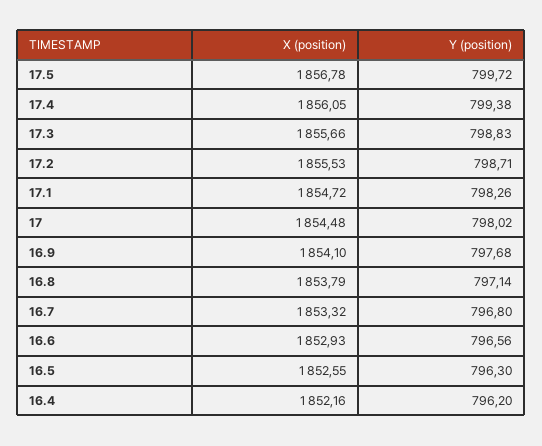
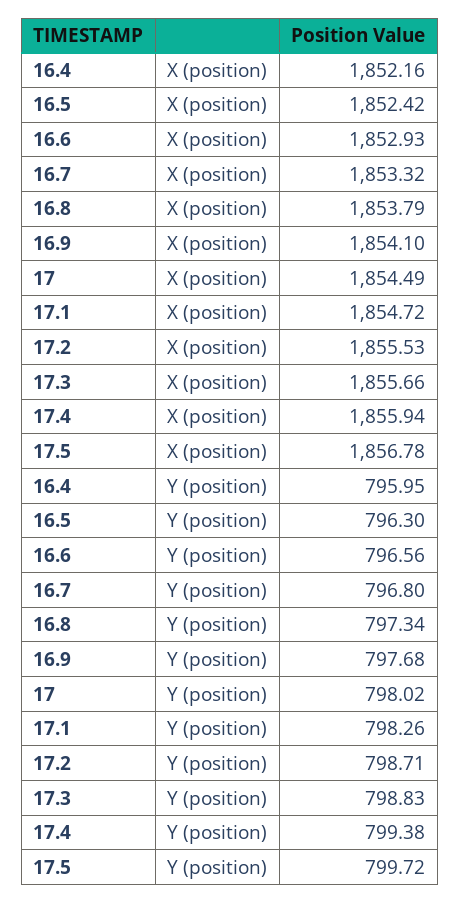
X (position), 17.4: 1856.05 -> 1855.94
X (position), 17: 1854.48 -> 1854.49
Y (position), 16.8: 797.14 -> 797.34
X (position), 16.5: 1852.55 -> 1852.42
Y (position), 16.4: 796.2 -> 795.95

